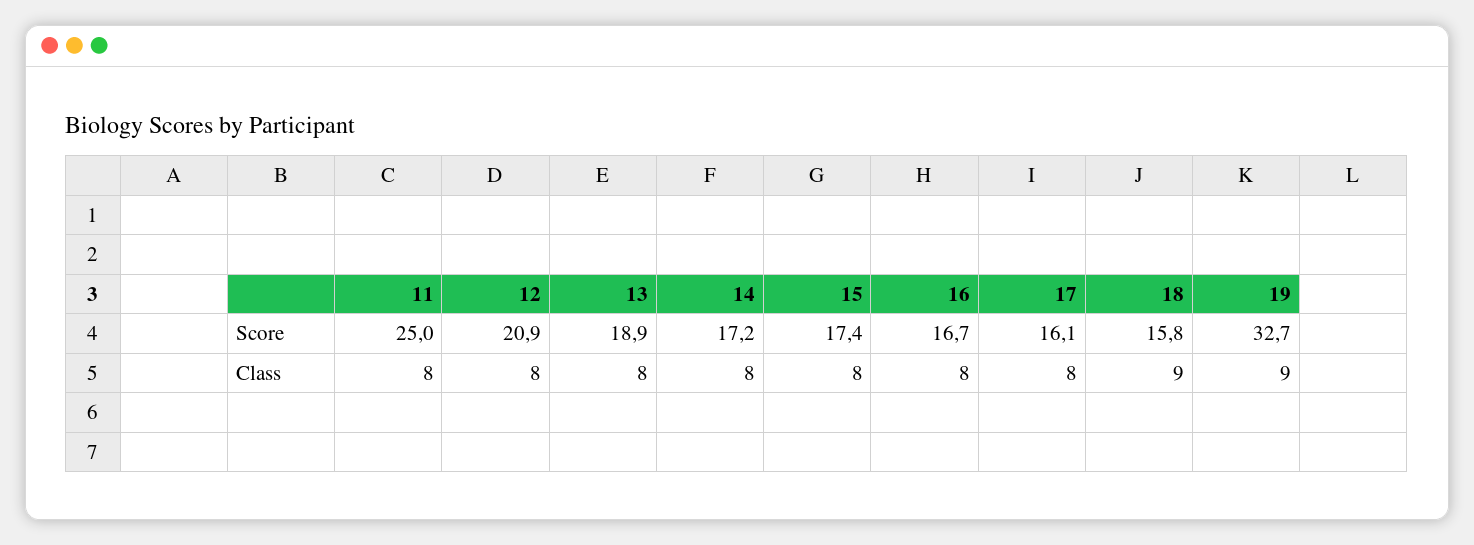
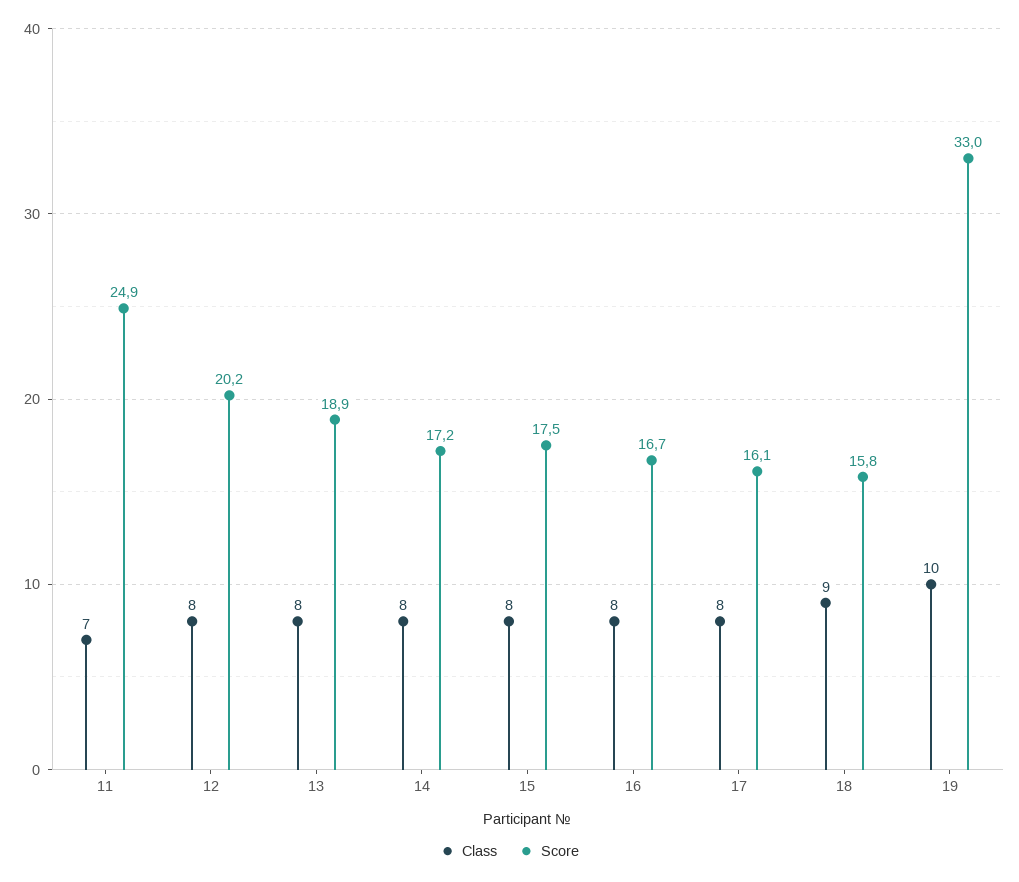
Score, 11: 25 -> 24.9
Score, 12: 20.9 -> 20.2
Score, 15: 17.4 -> 17.5
Score, 19: 32.7 -> 33
Class, 11: 8 -> 7
Class, 19: 9 -> 10

